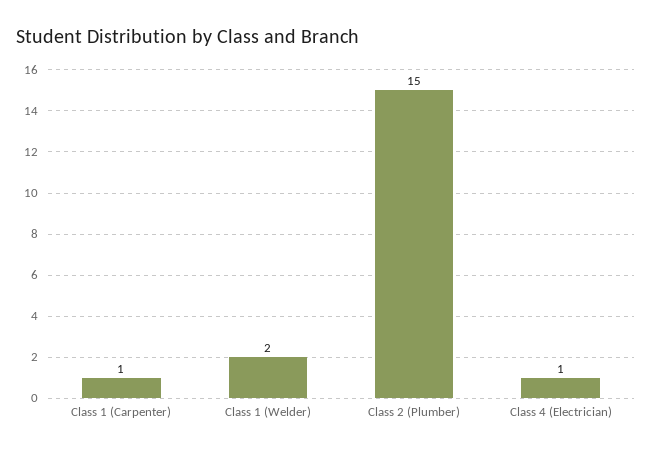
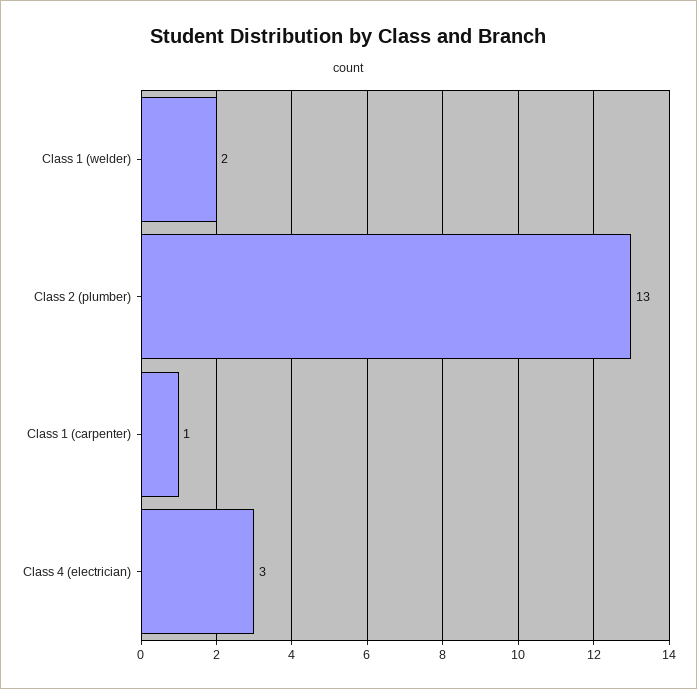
Class 2 (Plumber): 15 -> 13
Class 4 (Electrician): 1 -> 3

